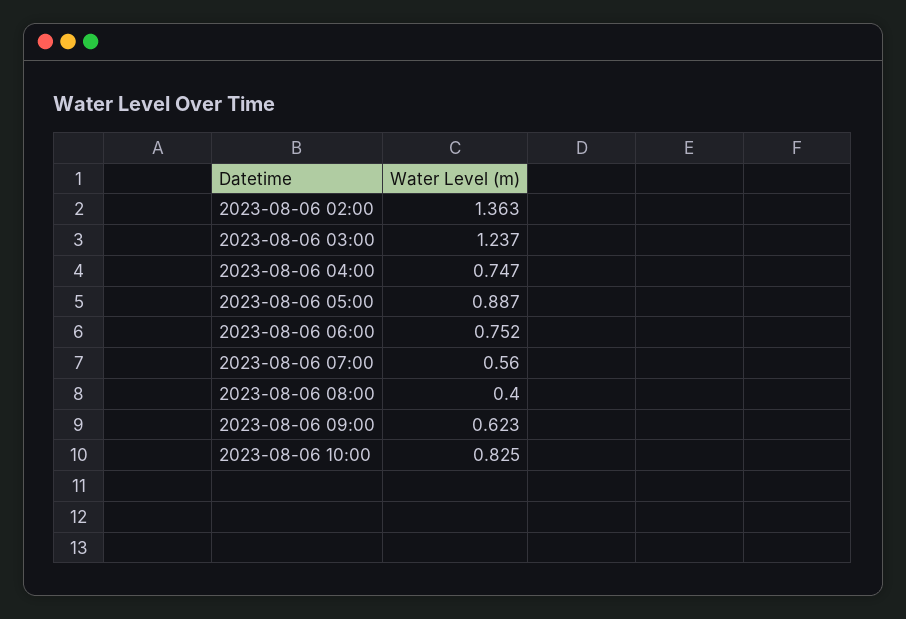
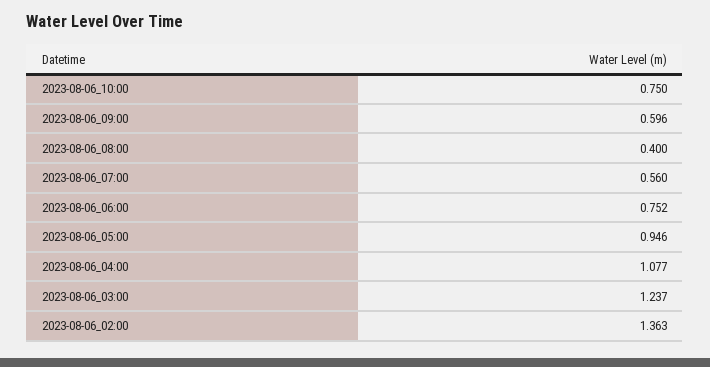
2023-08-06 04:00: 0.747 -> 1.077
2023-08-06 05:00: 0.887 -> 0.946
2023-08-06 09:00: 0.623 -> 0.596
2023-08-06 10:00: 0.825 -> 0.75

